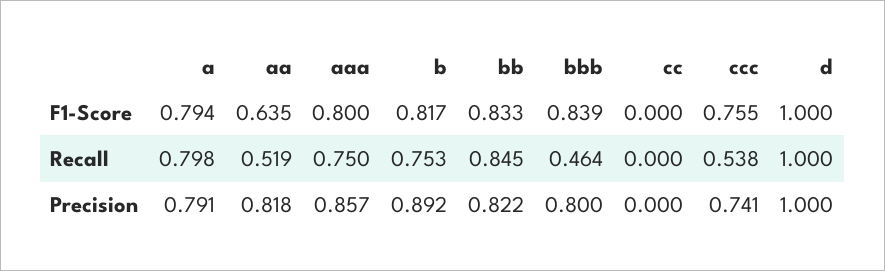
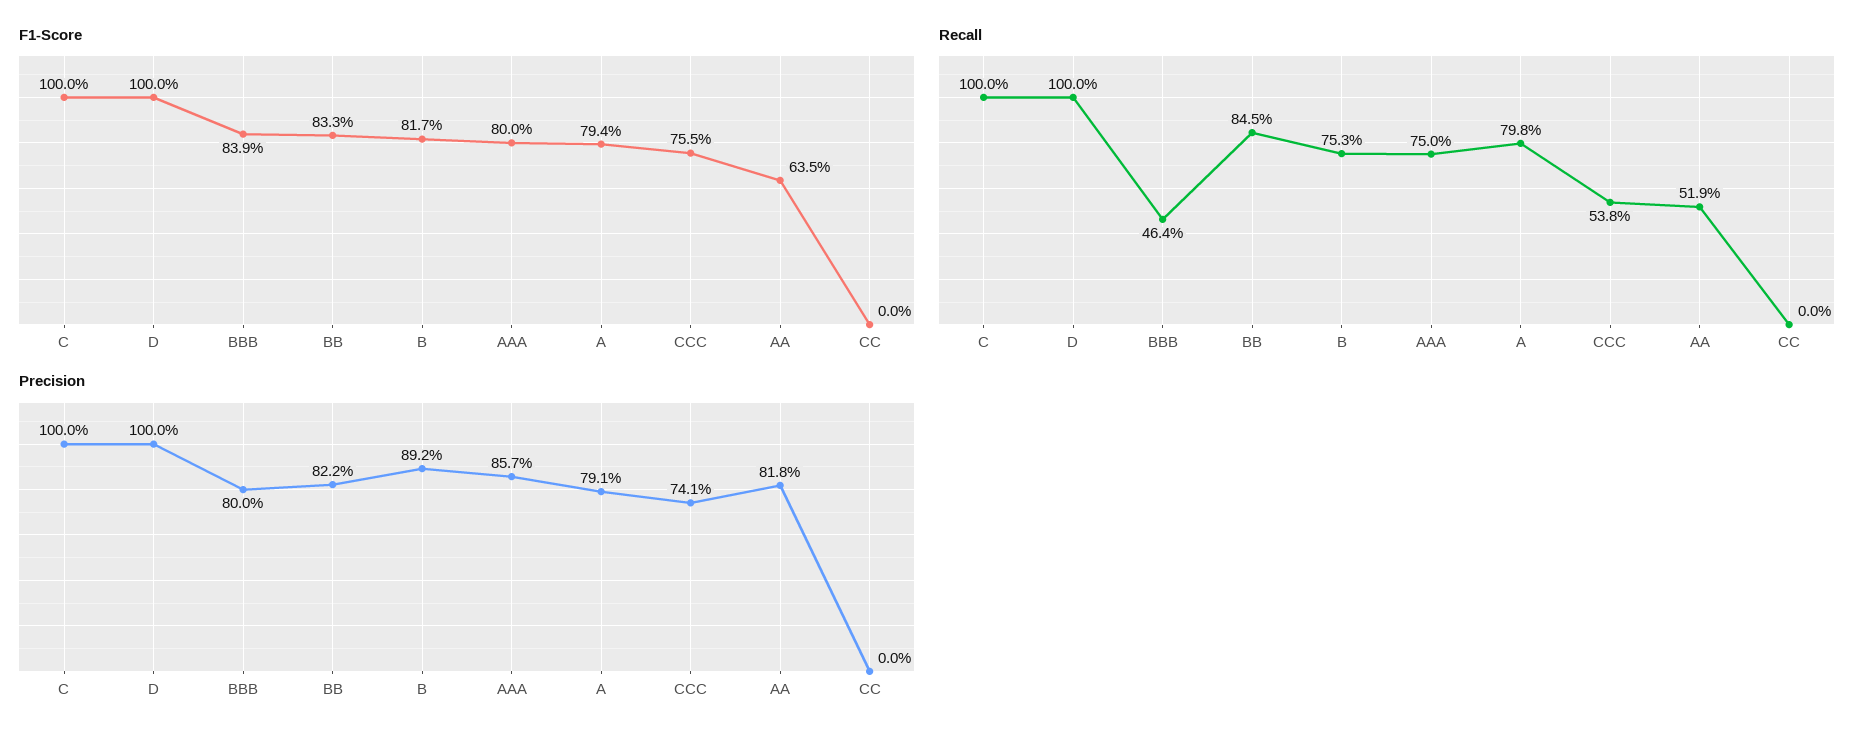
F1-Score, C: none -> 1
Recall, C: none -> 1
Precision, C: none -> 1

